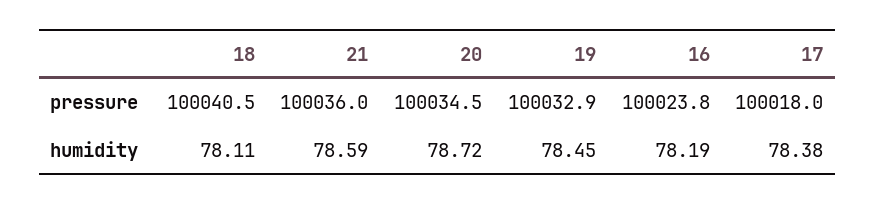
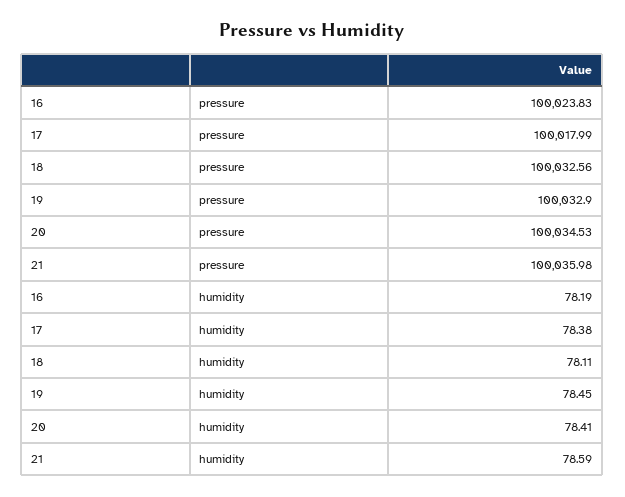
18, pressure: 100040.5 -> 100032.56
20, humidity: 78.72 -> 78.41

